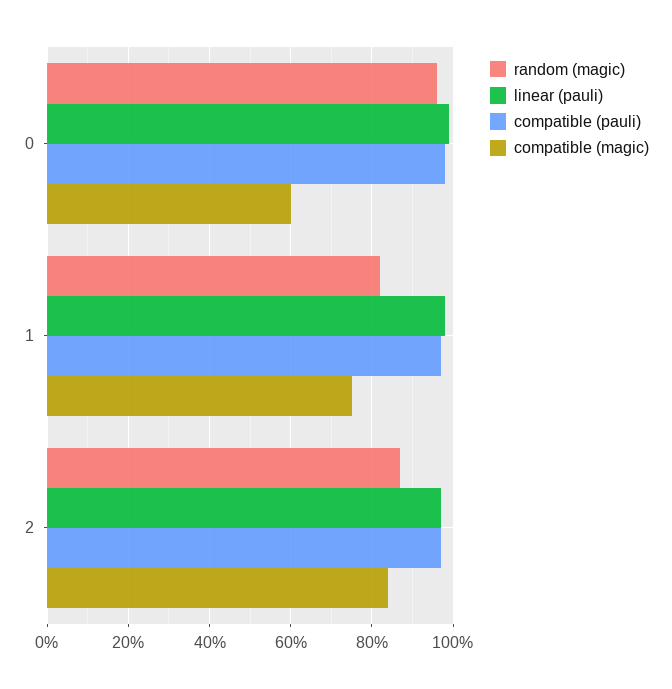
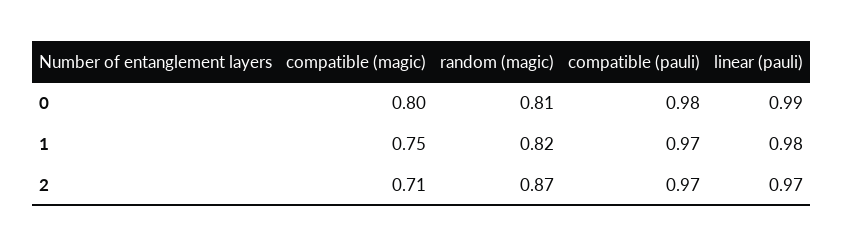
random (magic), 0: 0.95 -> 0.81
compatible (magic), 0: 0.6 -> 0.8
compatible (magic), 2: 0.85 -> 0.71

